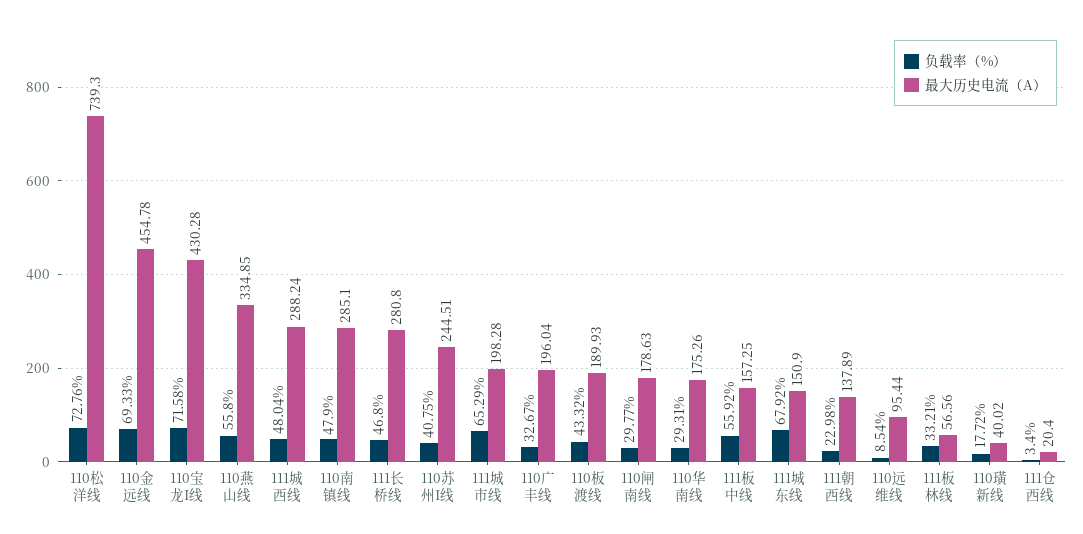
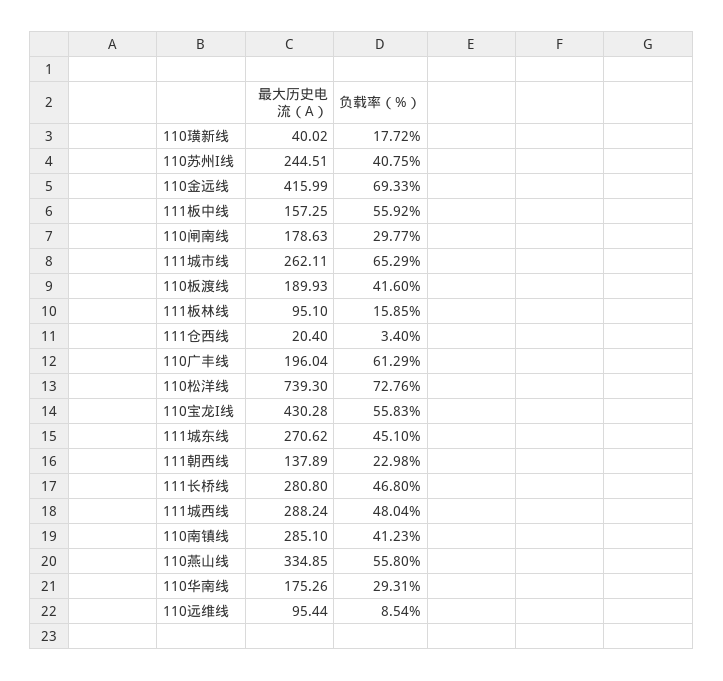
最大历史电流（A）, 110金远线: 454.78 -> 415.99
负载率（%）, 110宝龙I线: 71.58 -> 55.83
负载率（%）, 110南镇线: 47.9 -> 41.23
最大历史电流（A）, 111城市线: 198.28 -> 262.11
负载率（%）, 110广丰线: 32.67 -> 61.29
负载率（%）, 110板渡线: 43.32 -> 41.6
负载率（%）, 111城东线: 67.92 -> 45.1
最大历史电流（A）, 111城东线: 150.9 -> 270.62
负载率（%）, 111板林线: 33.21 -> 15.85
最大历史电流（A）, 111板林线: 56.56 -> 95.1

